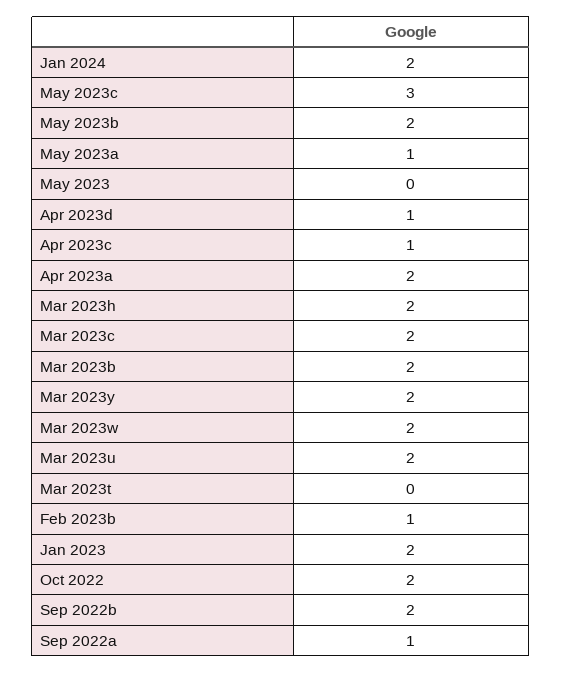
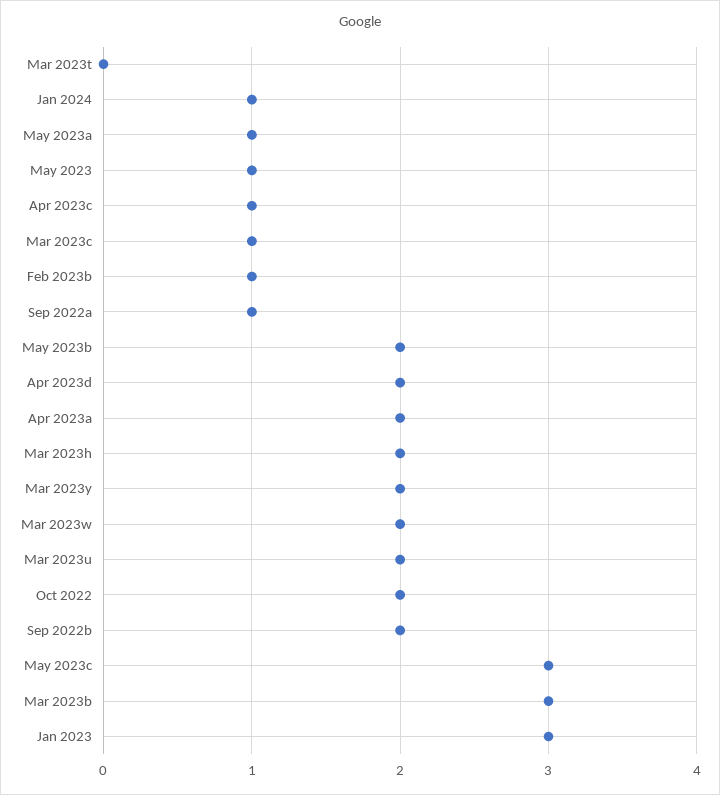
Jan 2024: 2 -> 1
May 2023: 0 -> 1
Apr 2023d: 1 -> 2
Mar 2023c: 2 -> 1
Mar 2023b: 2 -> 3
Jan 2023: 2 -> 3

